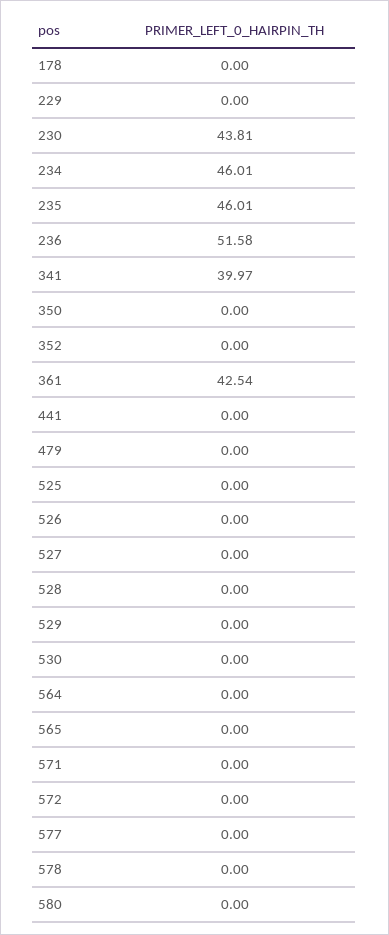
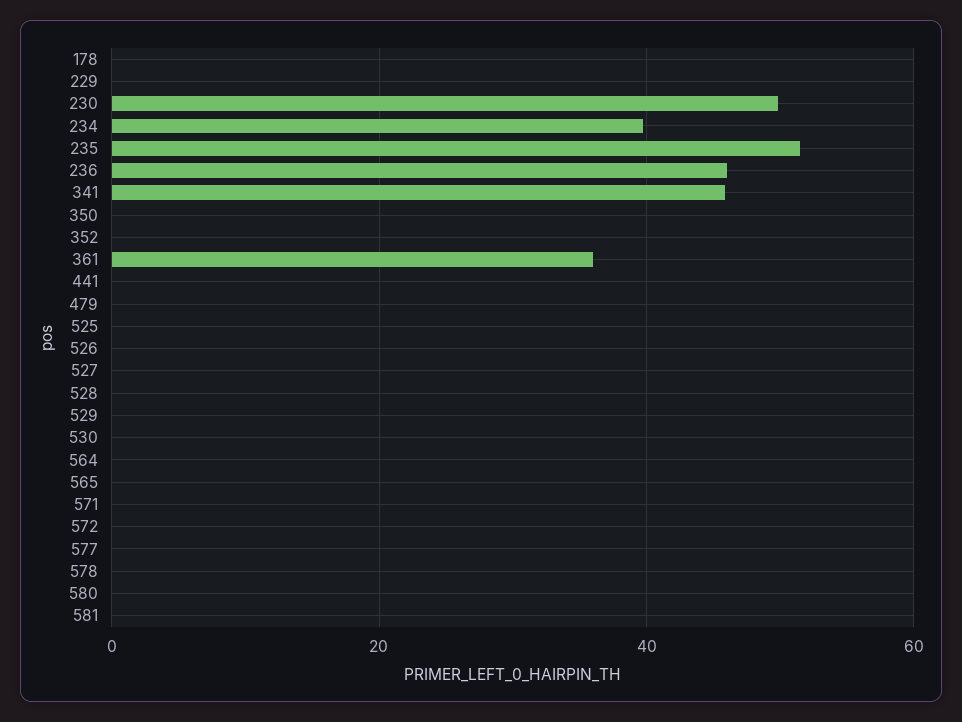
230: 43.81 -> 50
234: 46.01 -> 40
235: 46.01 -> 52
236: 51.58 -> 46
341: 39.97 -> 46
361: 42.54 -> 36
581: none -> 0

